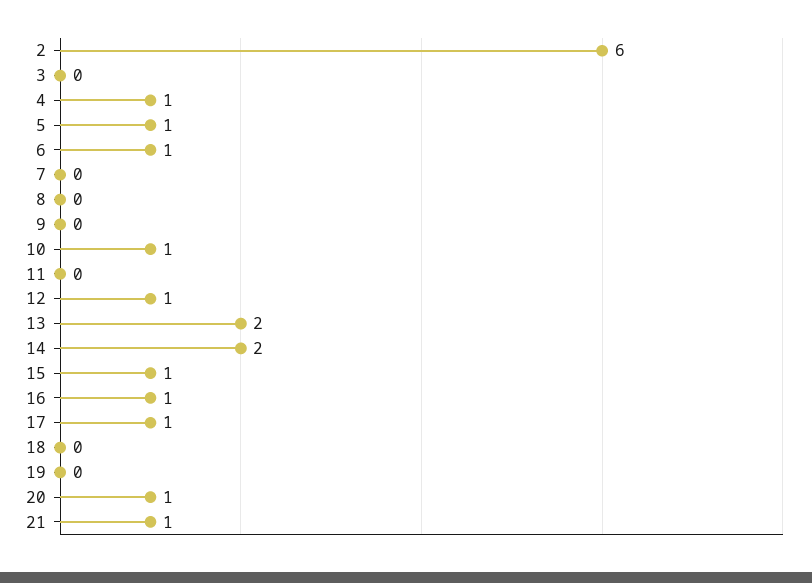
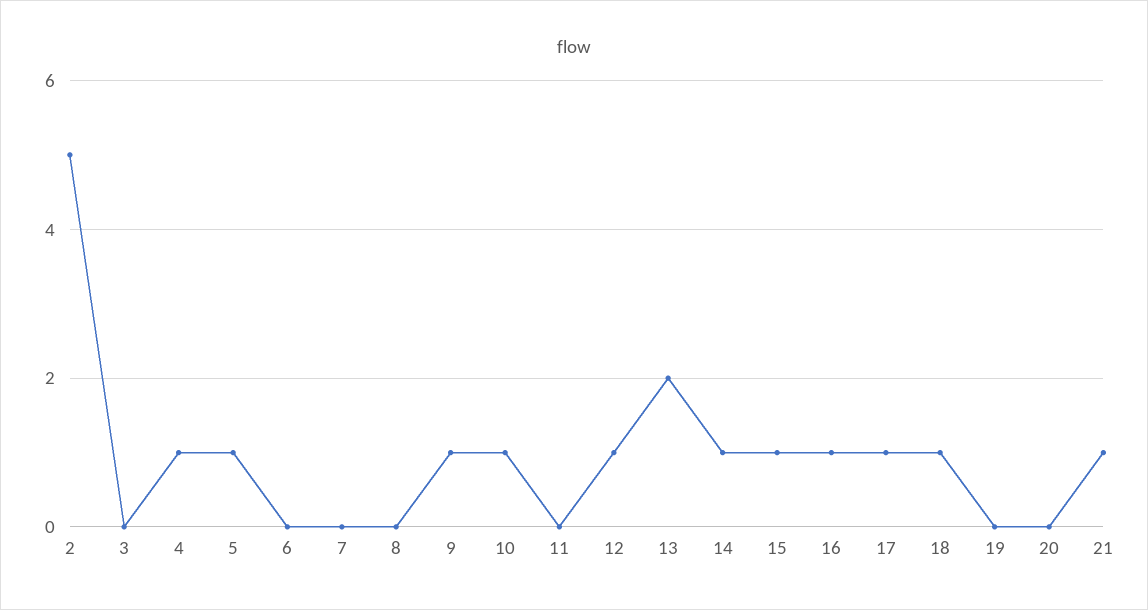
2: 6 -> 5
6: 1 -> 0
9: 0 -> 1
14: 2 -> 1
18: 0 -> 1
20: 1 -> 0

